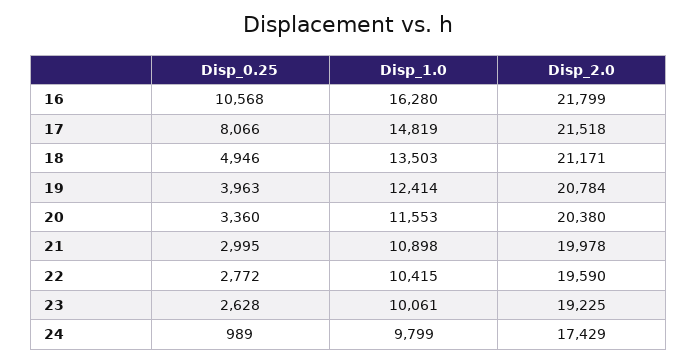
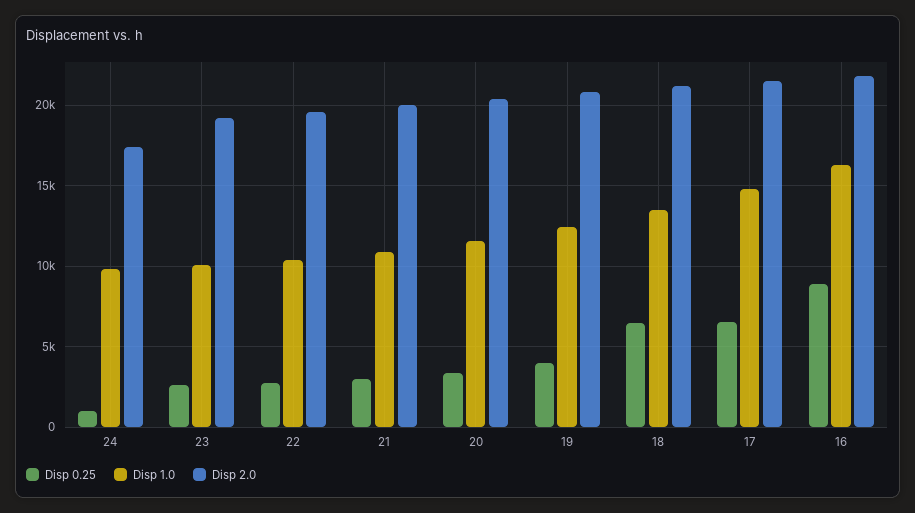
Disp_0.25, 16: 10568 -> 9000
Disp_0.25, 17: 8066 -> 6500
Disp_0.25, 18: 4946 -> 6500

